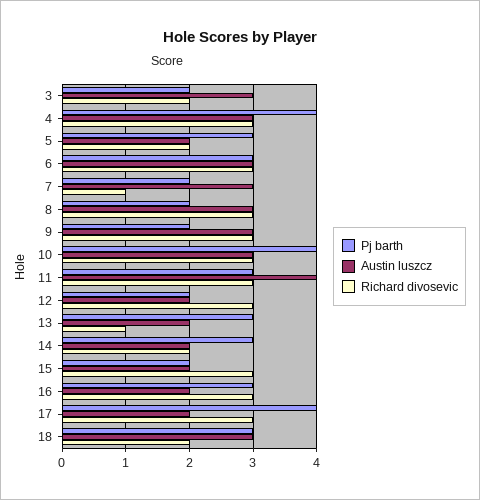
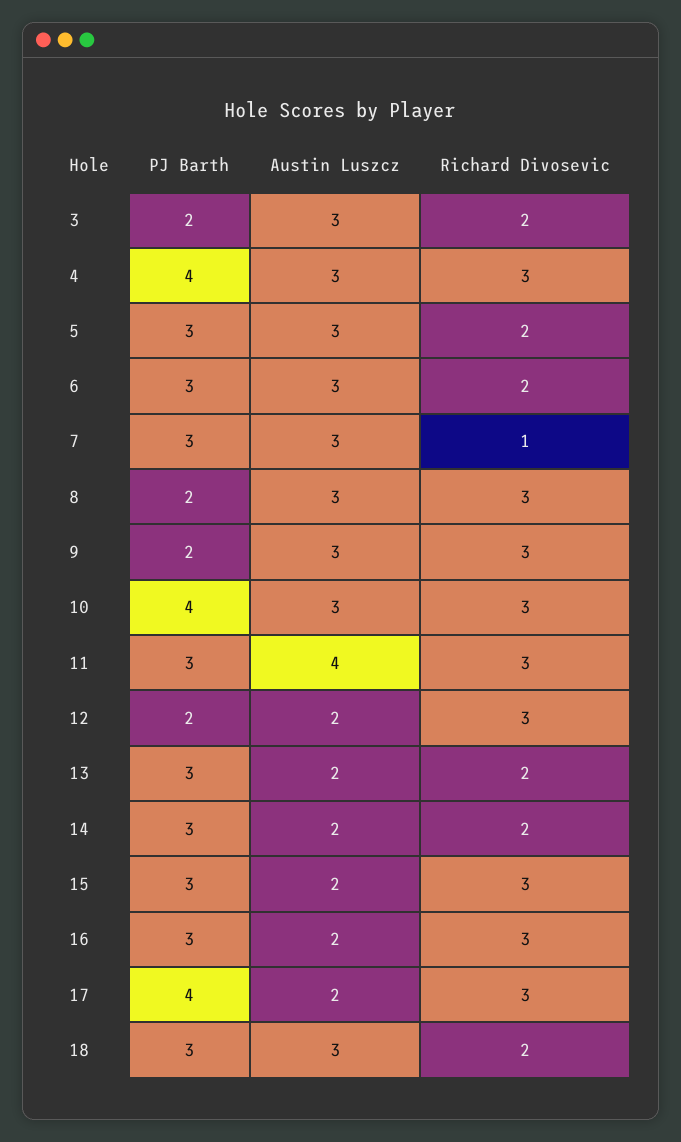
Austin luszcz, 5: 2 -> 3
Richard divosevic, 6: 3 -> 2
Pj barth, 7: 2 -> 3
Richard divosevic, 13: 1 -> 2
Pj barth, 15: 2 -> 3

